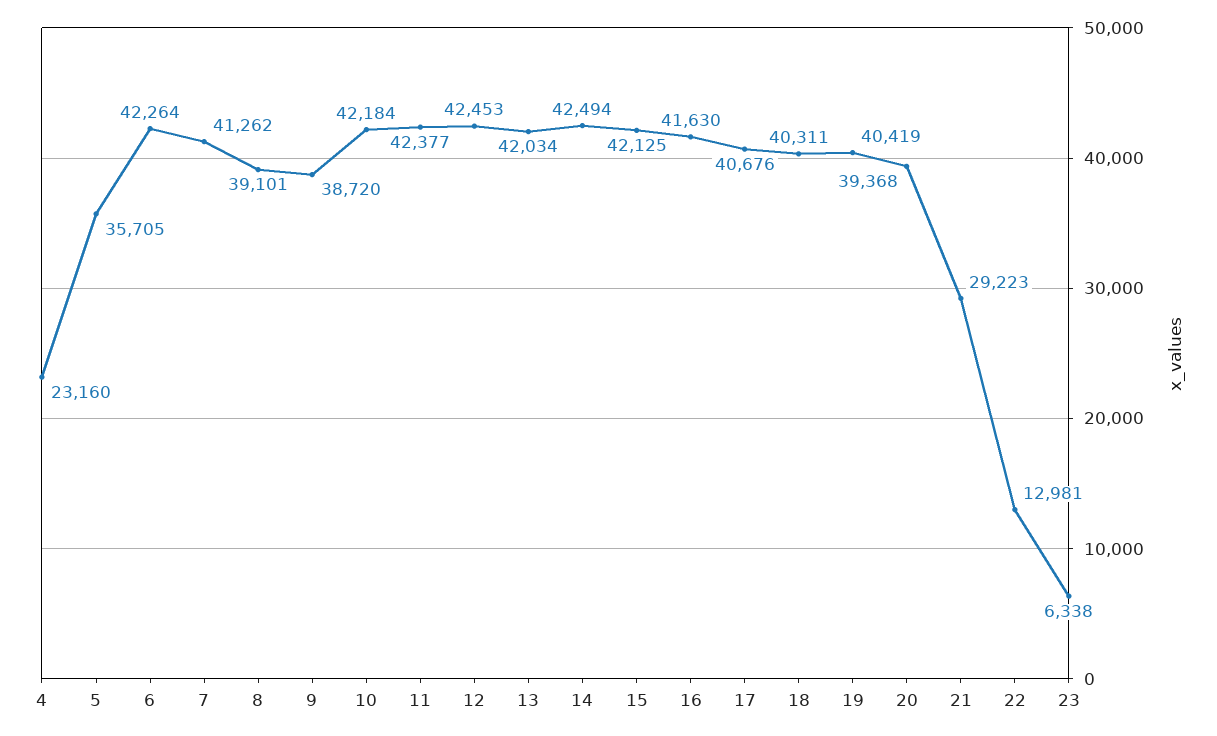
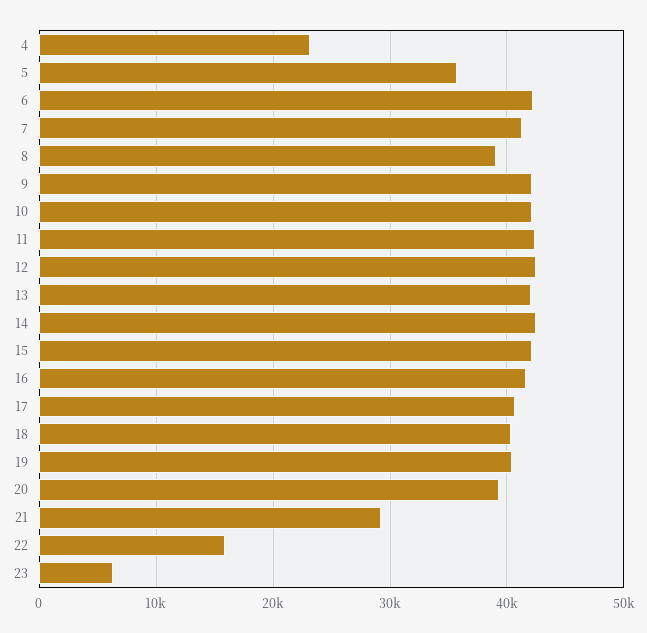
9: 38720 -> 42000
22: 12981 -> 16000

